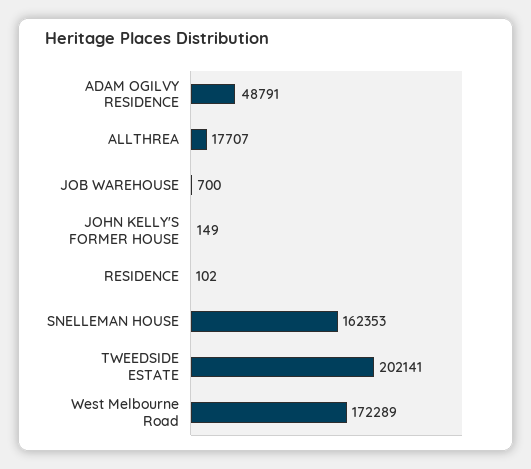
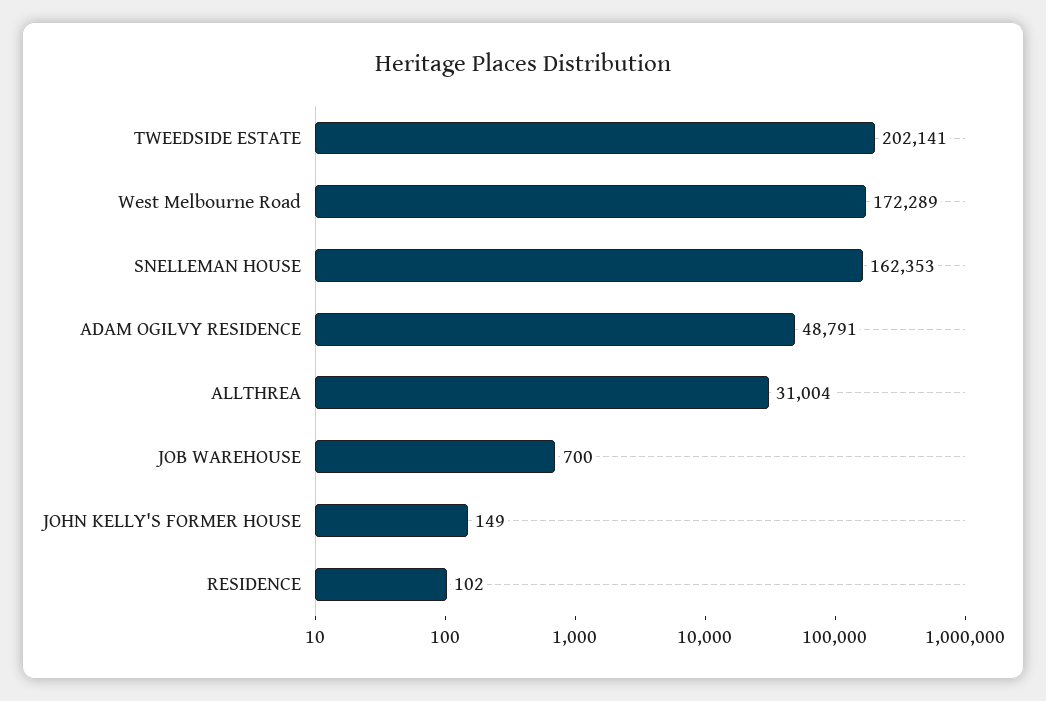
ALLTHREA: 17707 -> 31004

